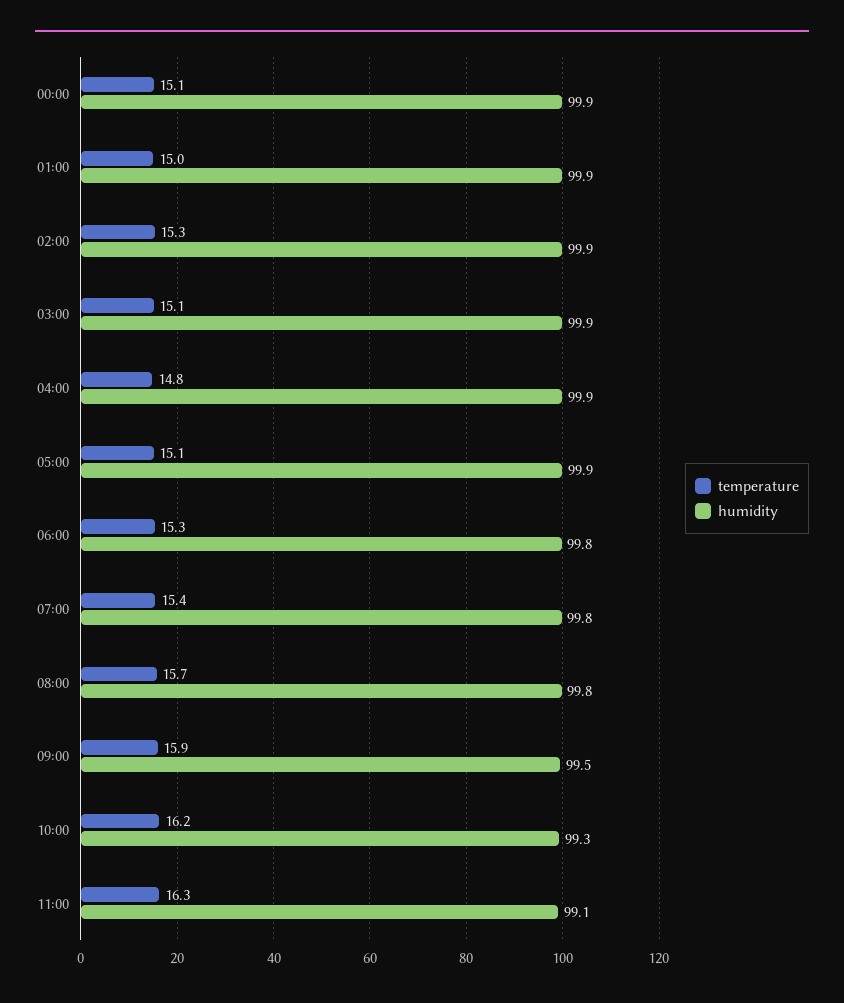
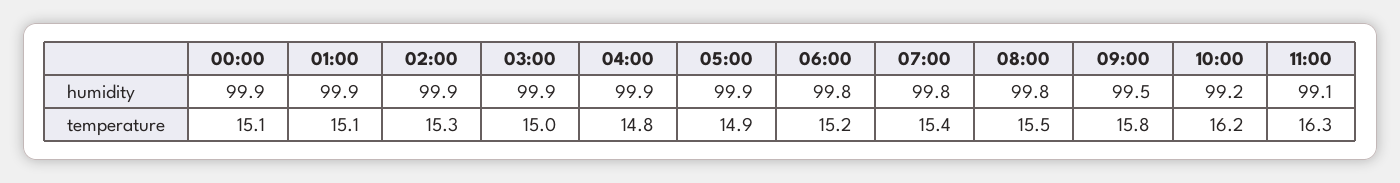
temperature, 01:00: 15 -> 15.1
temperature, 03:00: 15.1 -> 15
temperature, 05:00: 15.1 -> 14.9
temperature, 06:00: 15.3 -> 15.2
temperature, 08:00: 15.7 -> 15.5
temperature, 09:00: 15.9 -> 15.8
humidity, 10:00: 99.3 -> 99.2

